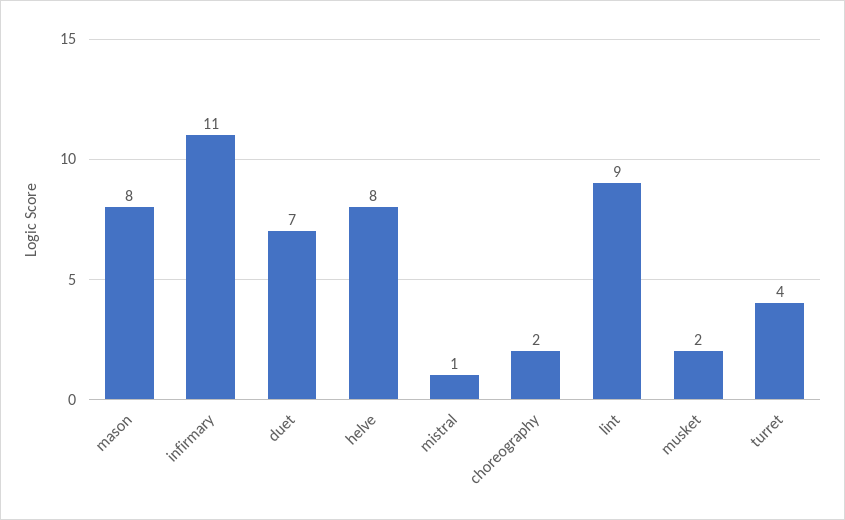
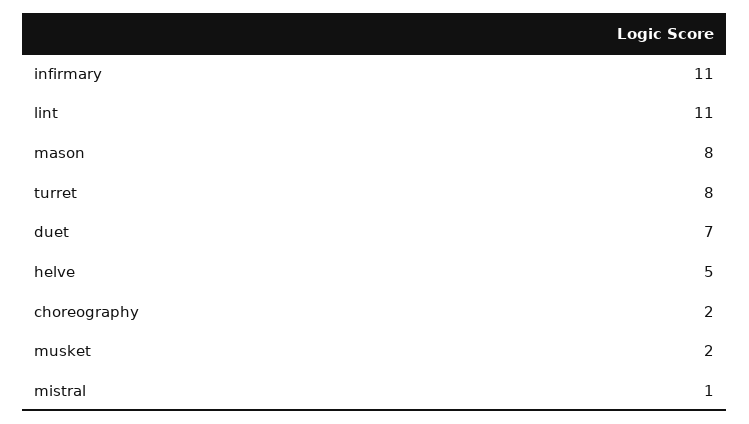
helve: 8 -> 5
lint: 9 -> 11
turret: 4 -> 8

